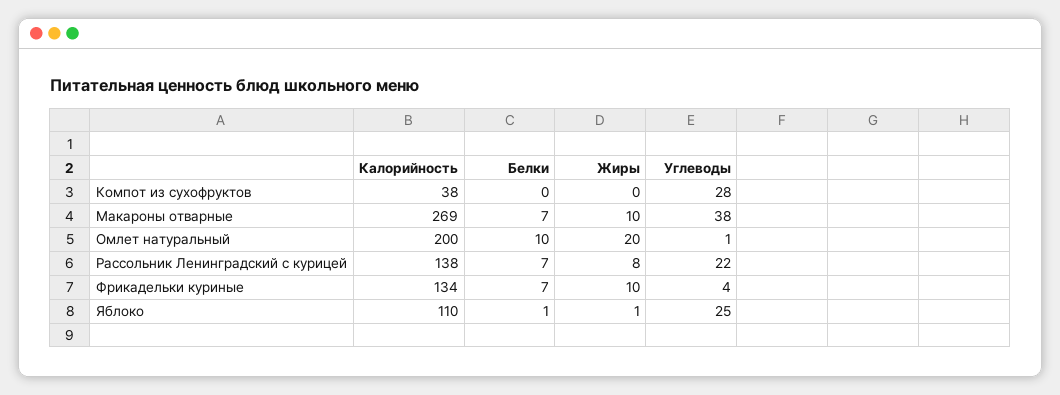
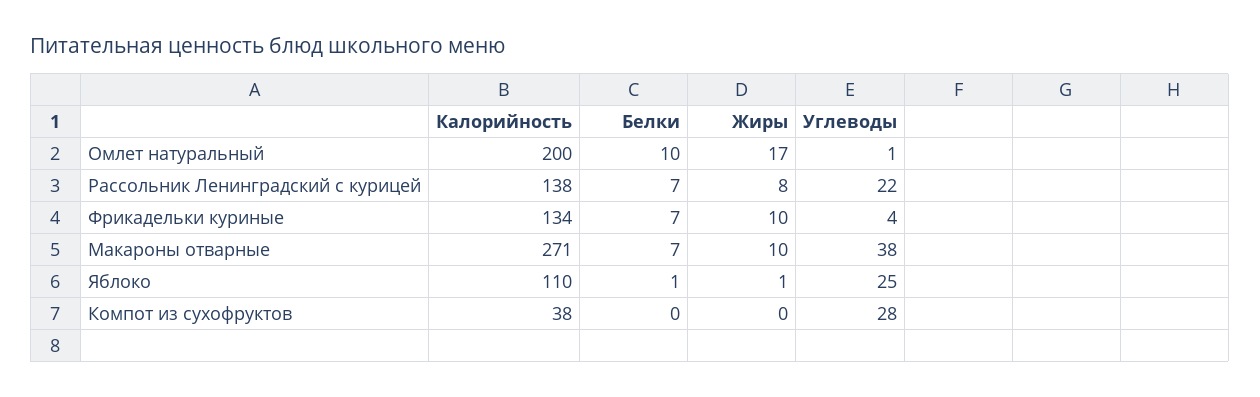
Калорийность, Макароны отварные: 269 -> 271
Жиры, Омлет натуральный: 20 -> 17

